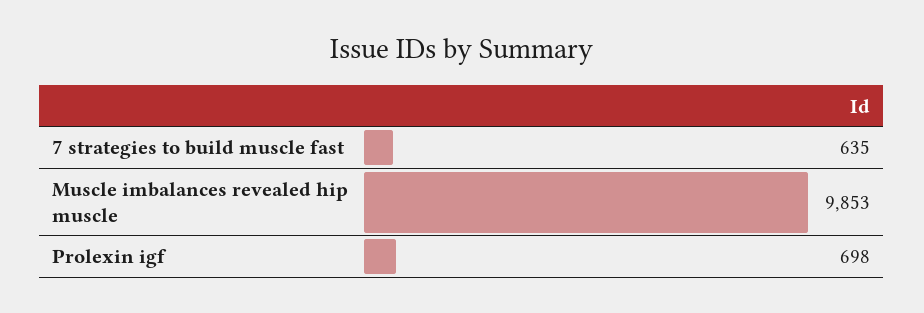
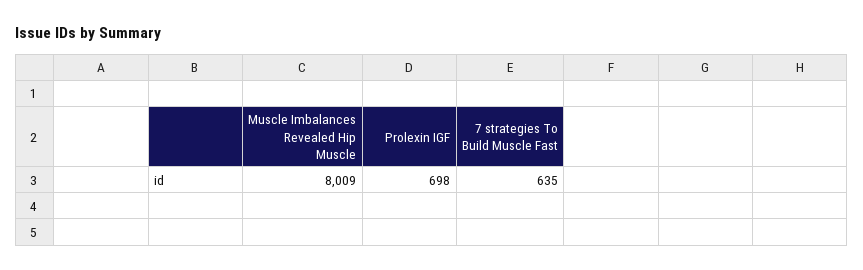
Muscle imbalances revealed hip muscle: 9853 -> 8009

